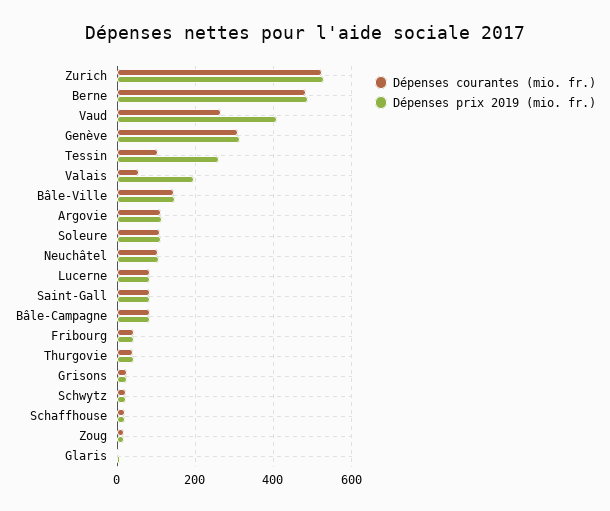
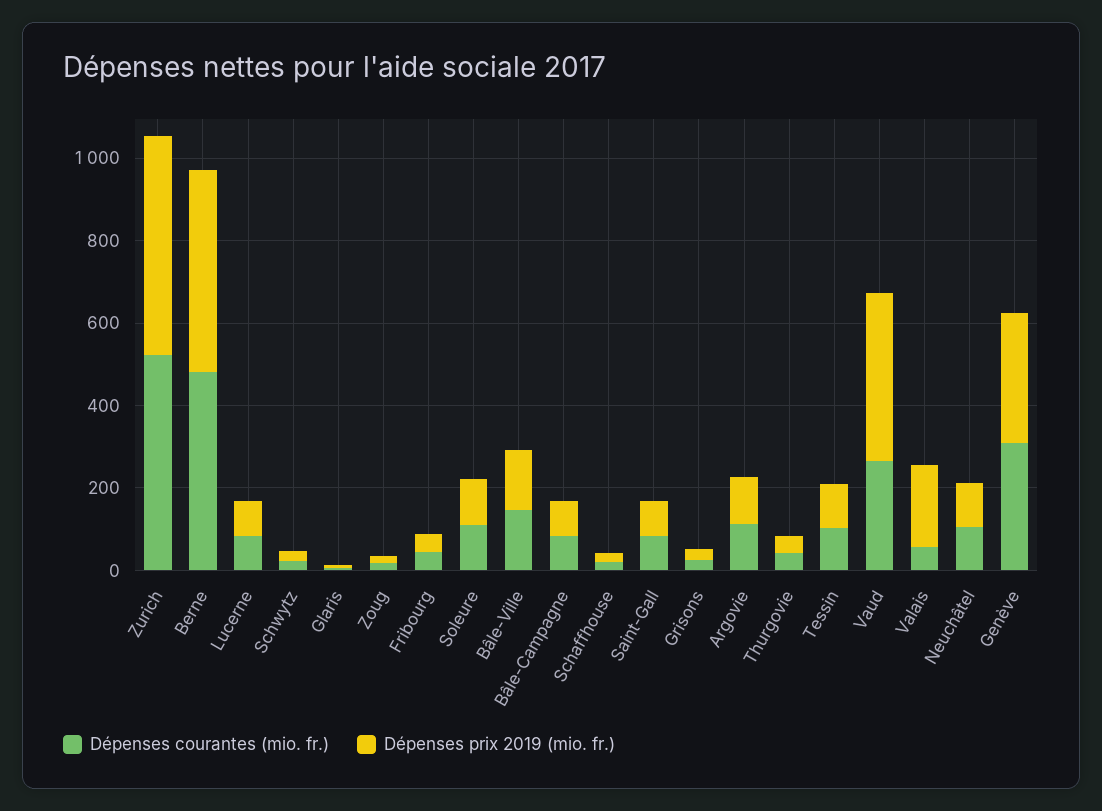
Dépenses prix 2019 (mio. fr.), Tessin: 260 -> 100

